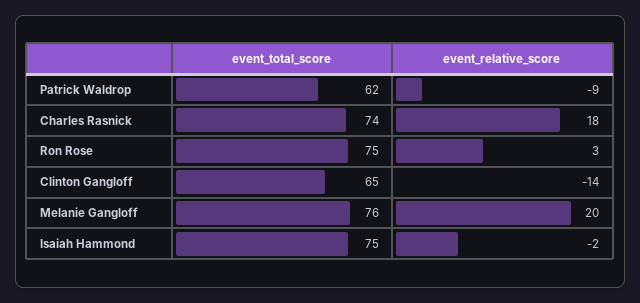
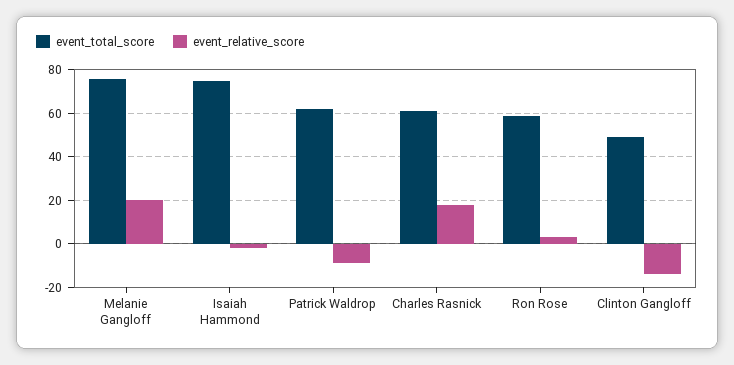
event_total_score, Charles Rasnick: 74 -> 60
event_total_score, Ron Rose: 75 -> 60
event_total_score, Clinton Gangloff: 65 -> 50

